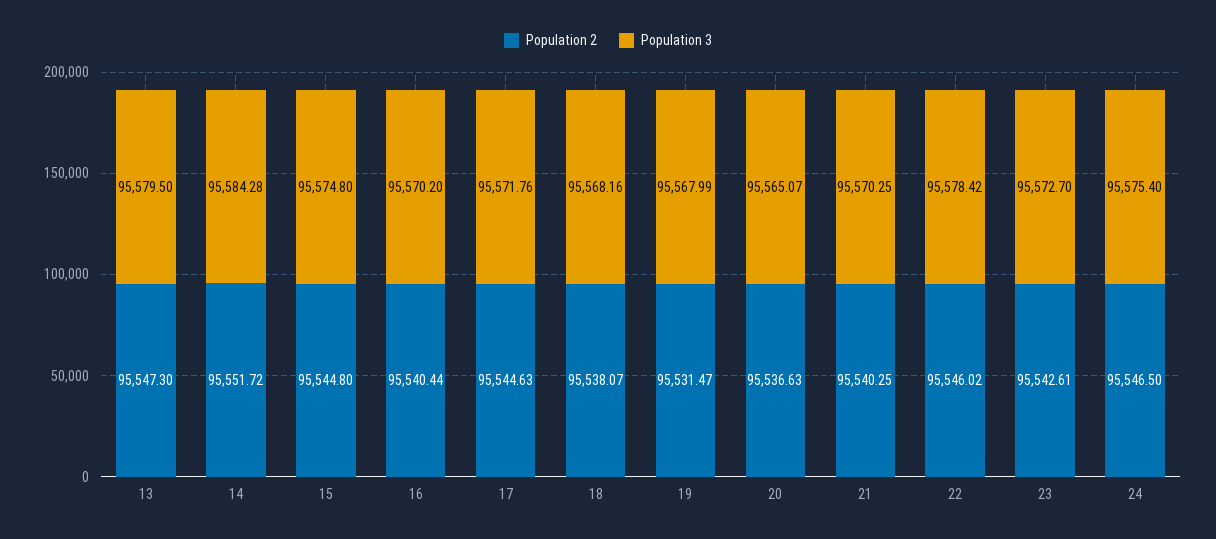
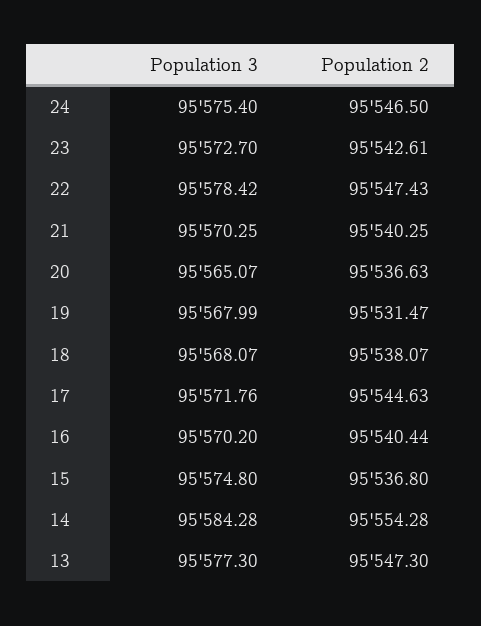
Population 3, 13: 95579.5 -> 95577.3
Population 2, 14: 95551.72 -> 95554.28
Population 2, 15: 95544.8 -> 95536.8
Population 3, 18: 95568.16 -> 95568.07
Population 2, 22: 95546.02 -> 95547.43

